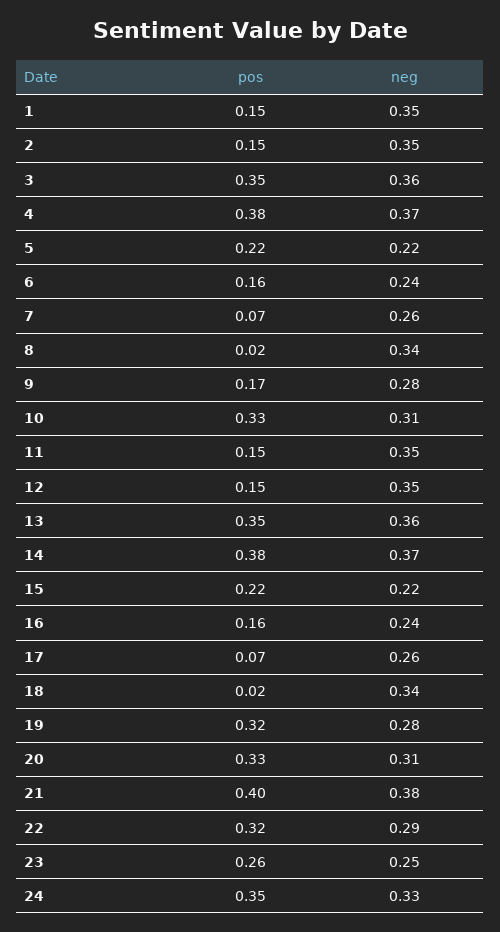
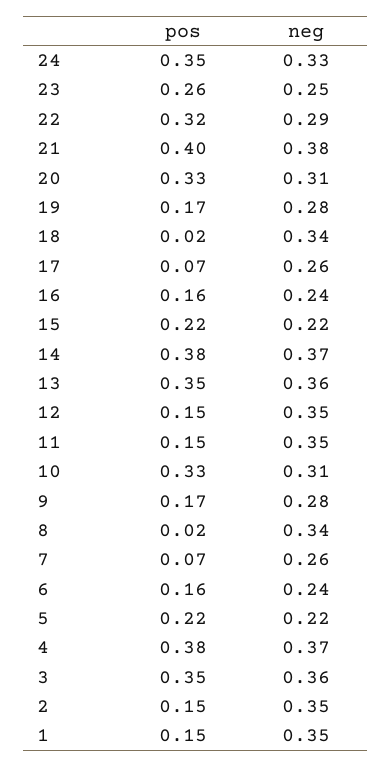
pos, 19: 0.32 -> 0.17

